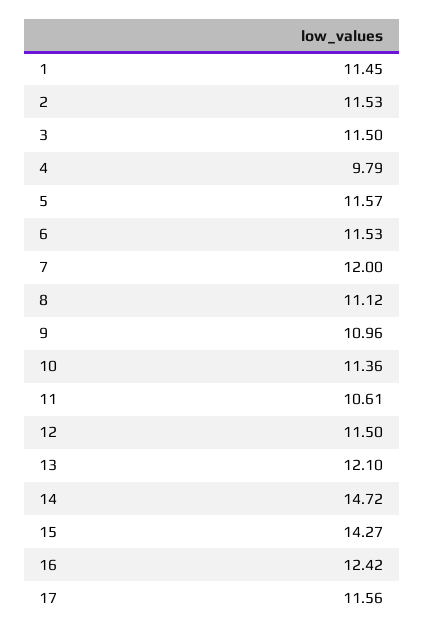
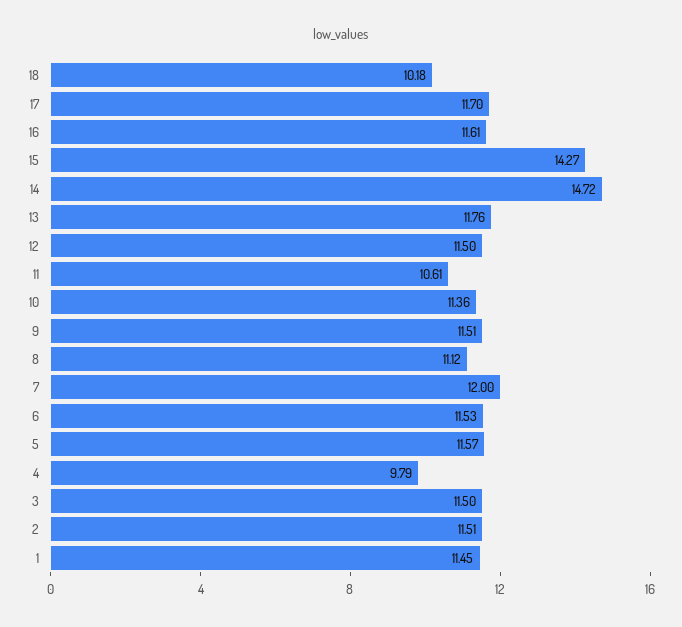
2: 11.53 -> 11.51
9: 10.96 -> 11.51
13: 12.1 -> 11.76
16: 12.42 -> 11.61
17: 11.56 -> 11.7
18: none -> 10.18

